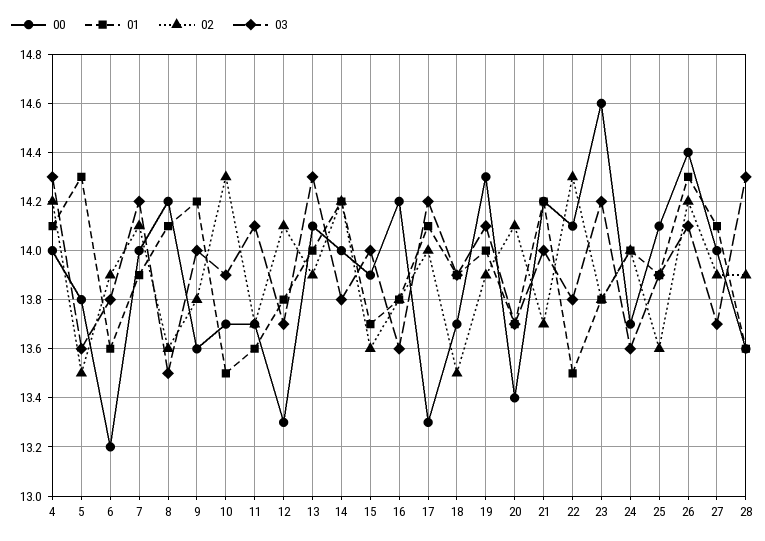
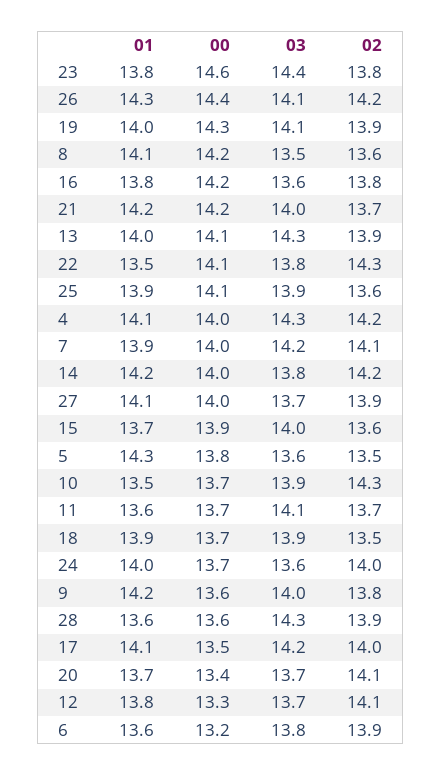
00, 17: 13.3 -> 13.5
03, 23: 14.2 -> 14.4

